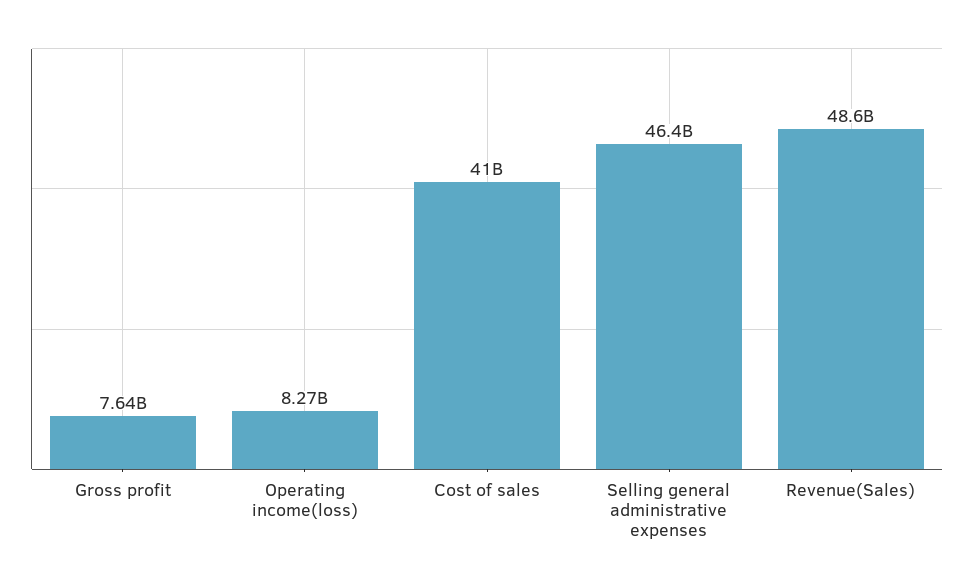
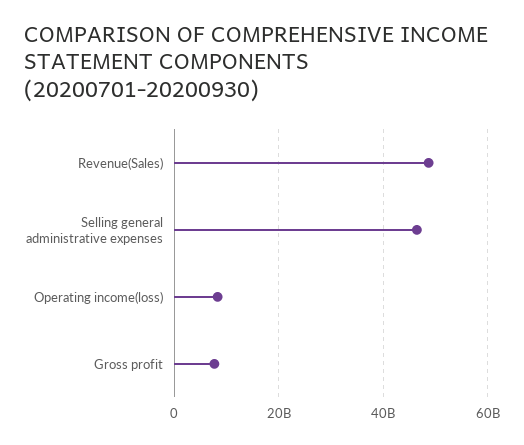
Cost of sales: 41000000000 -> none

